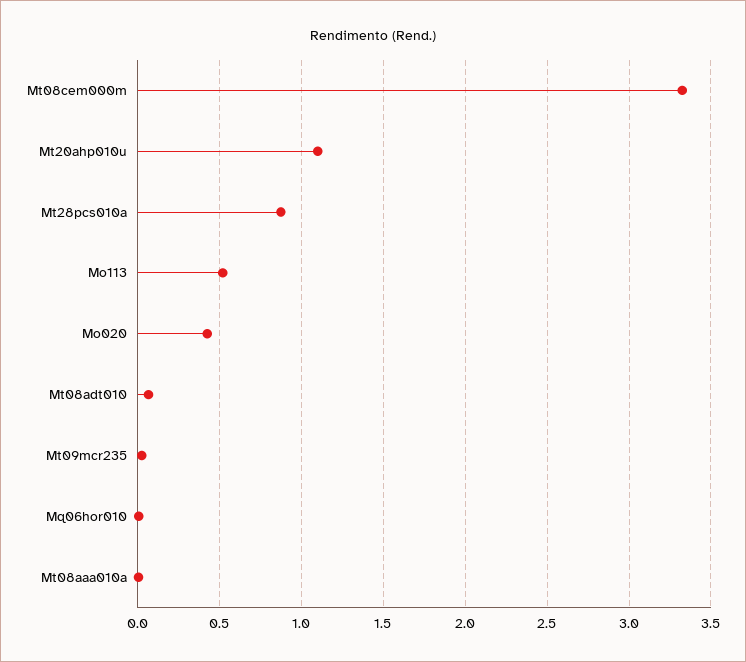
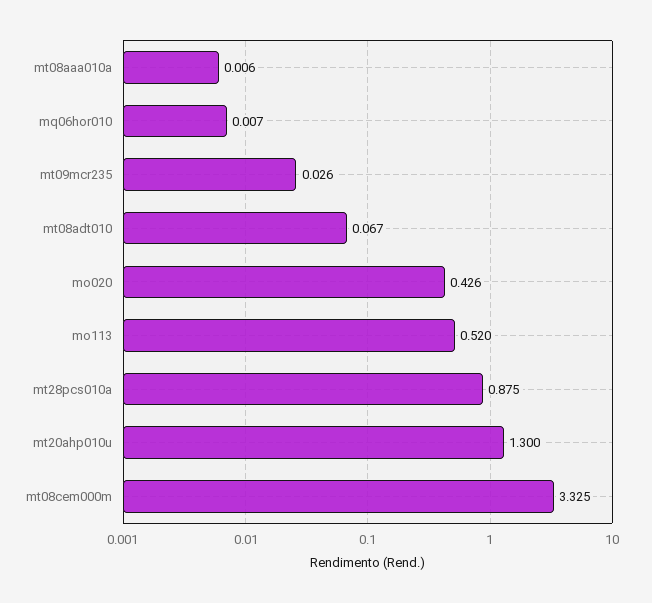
Mt20ahp010u: 1.1 -> 1.3

